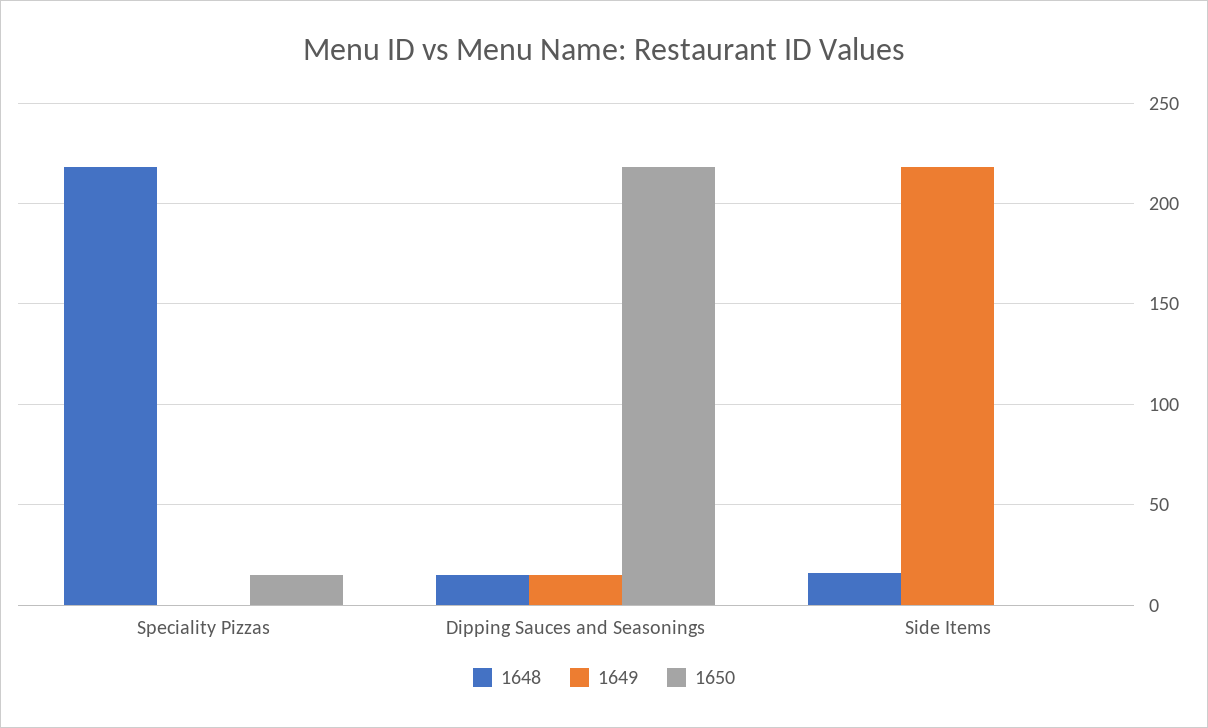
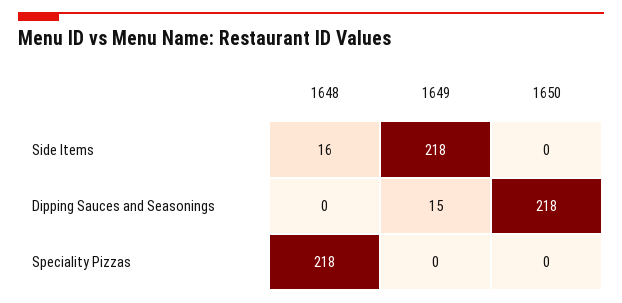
1650, Speciality Pizzas: 15 -> 0
1648, Dipping Sauces and Seasonings: 15 -> 0

